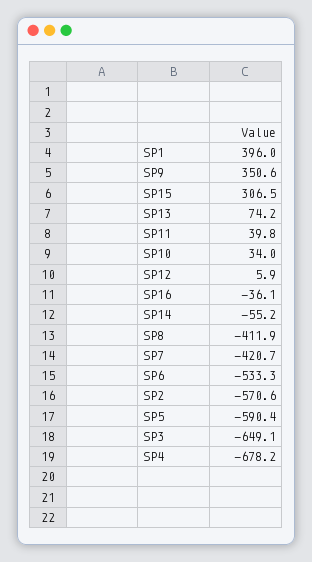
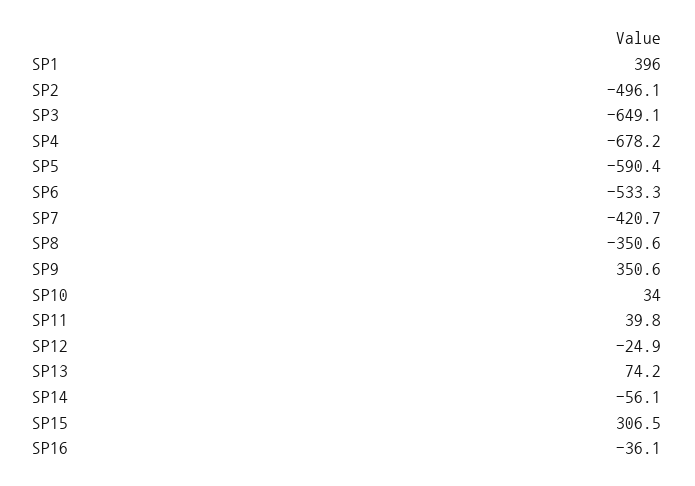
SP12: 5.9 -> -24.9
SP14: -55.2 -> -56.1
SP8: -411.9 -> -350.6
SP2: -570.6 -> -496.1

